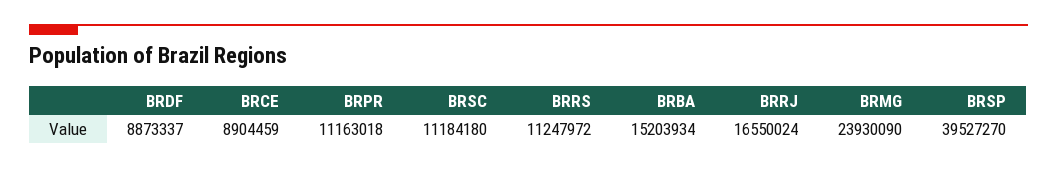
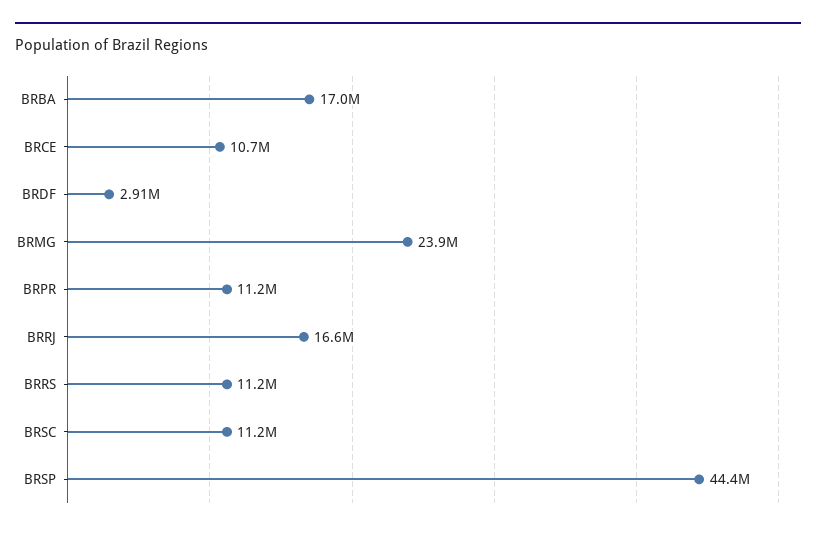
BRDF: 8873337 -> 2910000
BRCE: 8904459 -> 10700000
BRBA: 15203934 -> 17000000
BRSP: 39527270 -> 44400000

